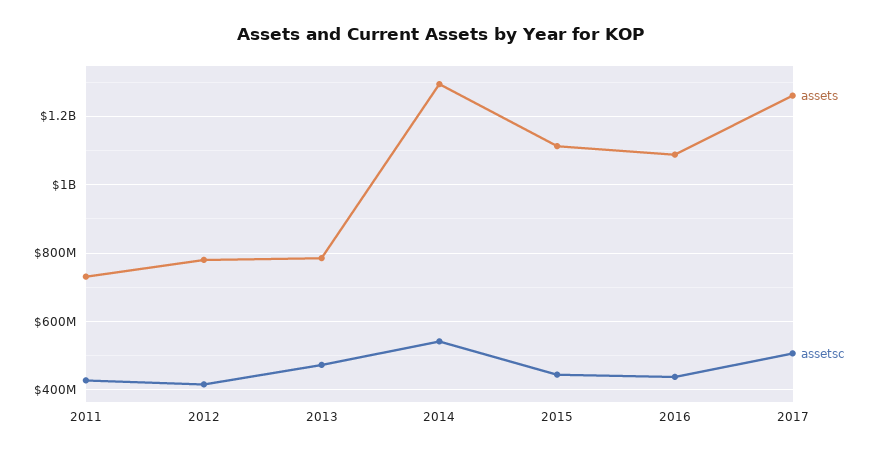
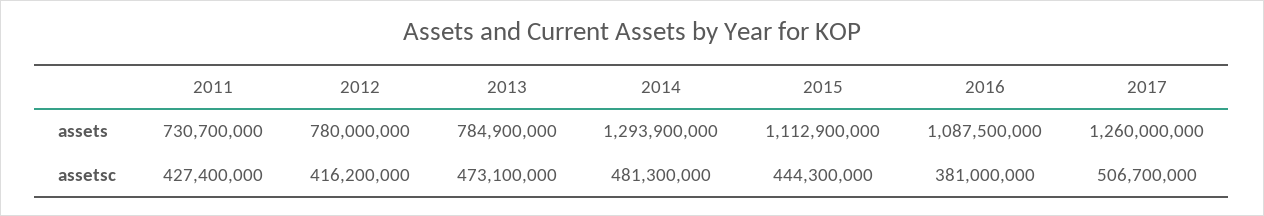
assetsc, 2014: 540000000 -> 481300000
assetsc, 2016: 440000000 -> 381000000

